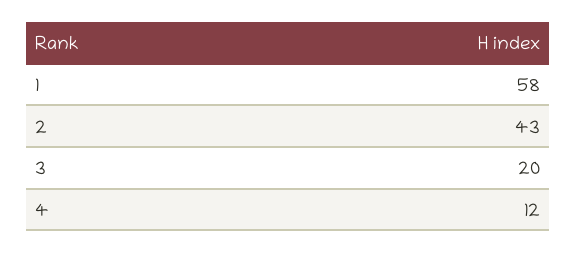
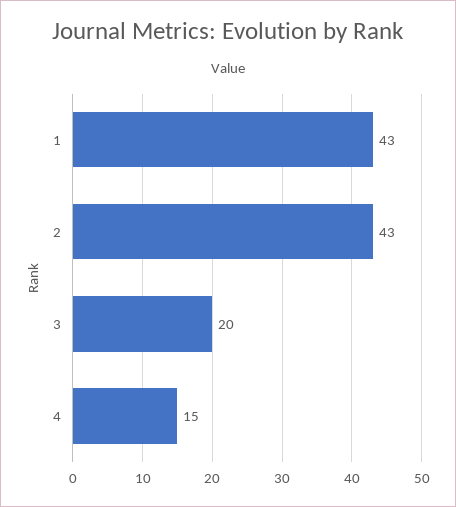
1: 58 -> 43
4: 12 -> 15

